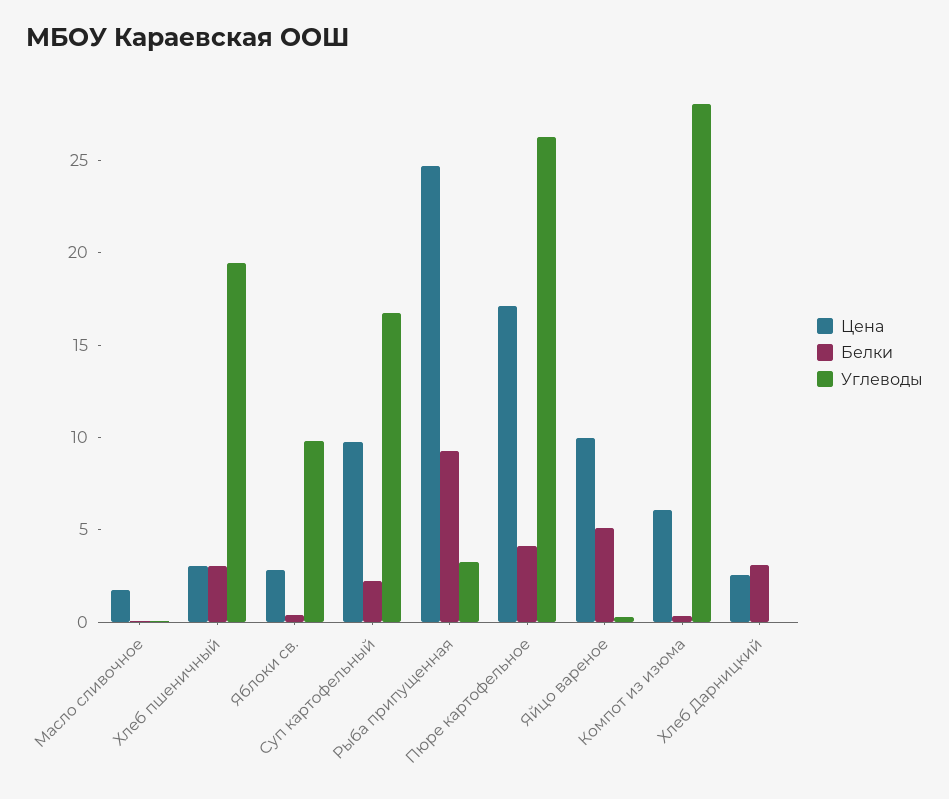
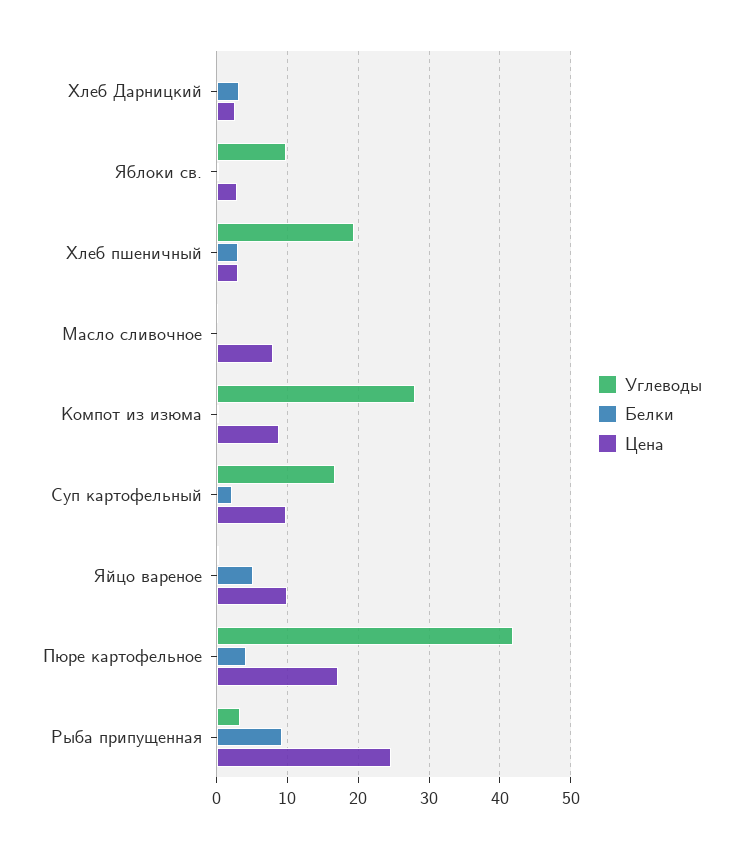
Цена, Масло сливочное: 2 -> 8
Углеводы, Пюре картофельное: 26 -> 42
Цена, Компот из изюма: 6 -> 9

